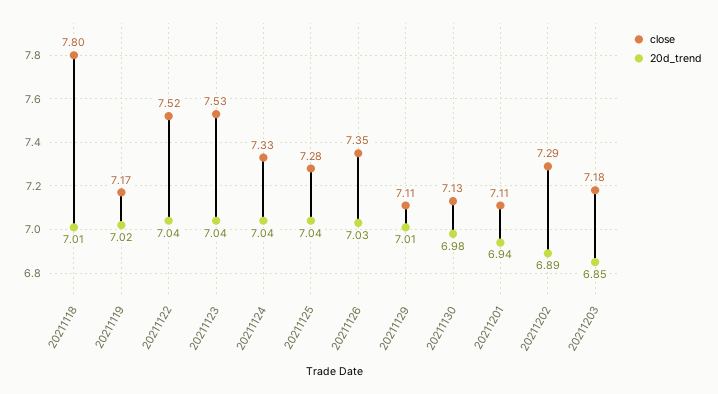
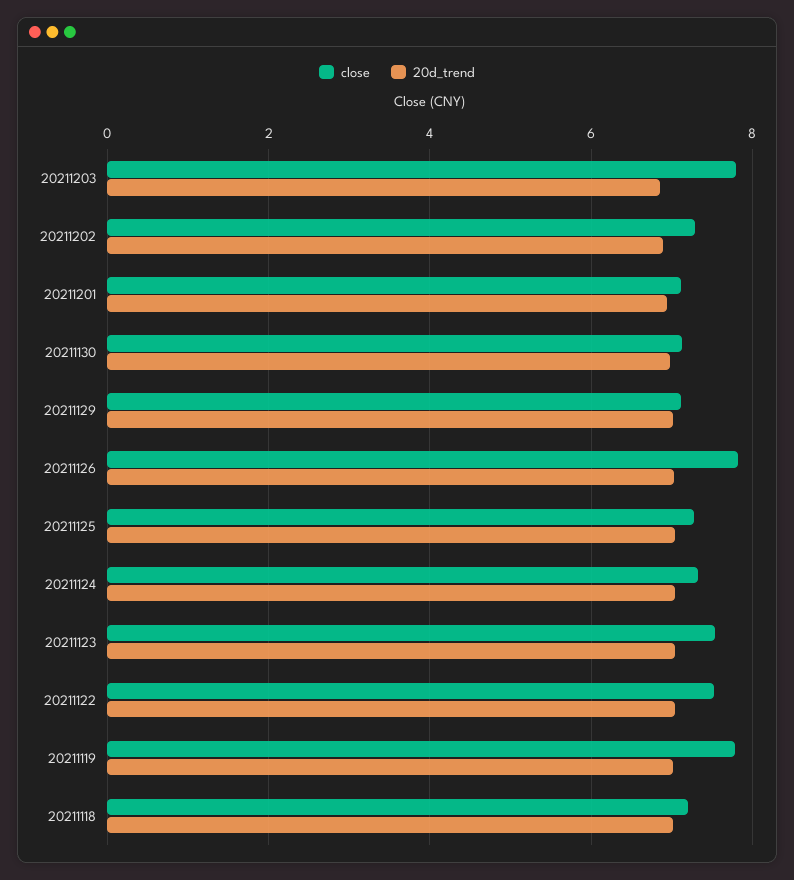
close, 20211118: 7.8 -> 7.2
close, 20211119: 7.17 -> 7.8
close, 20211126: 7.35 -> 7.8
close, 20211203: 7.18 -> 7.8

